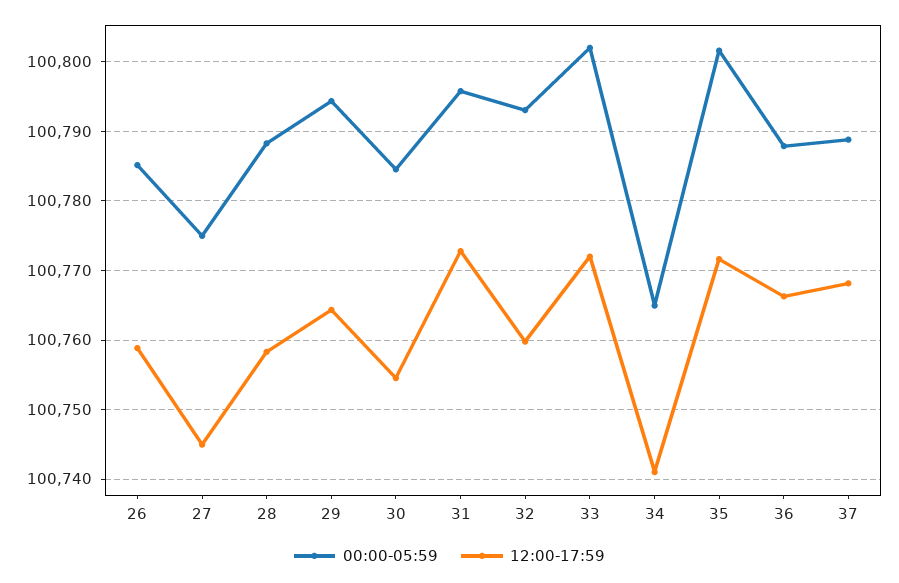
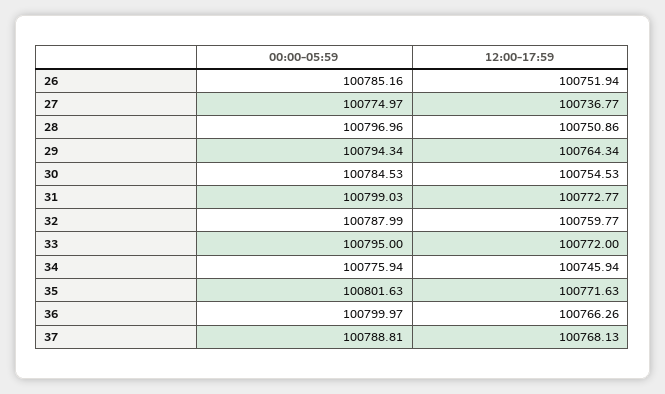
12:00-17:59, 26: 100759 -> 100751.94
12:00-17:59, 27: 100745 -> 100736.77
00:00-05:59, 28: 100788 -> 100796.96
12:00-17:59, 28: 100758 -> 100750.86
00:00-05:59, 31: 100796 -> 100799.03
00:00-05:59, 32: 100793 -> 100787.99
00:00-05:59, 33: 100802 -> 100795
00:00-05:59, 34: 100765 -> 100775.94
12:00-17:59, 34: 100741 -> 100745.94
00:00-05:59, 36: 100788 -> 100799.97

